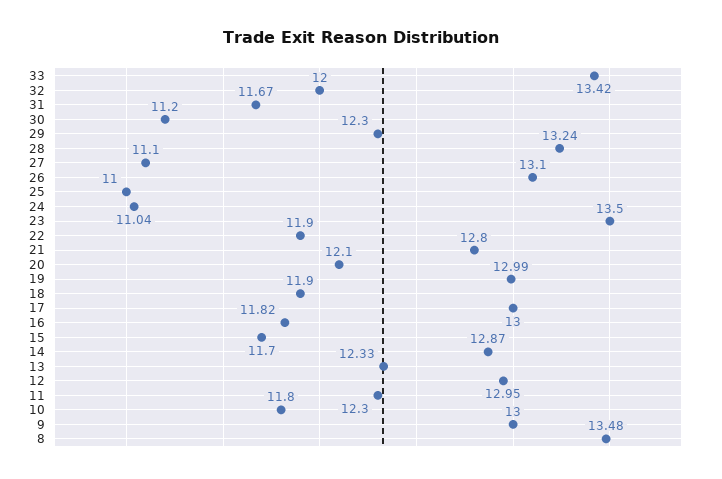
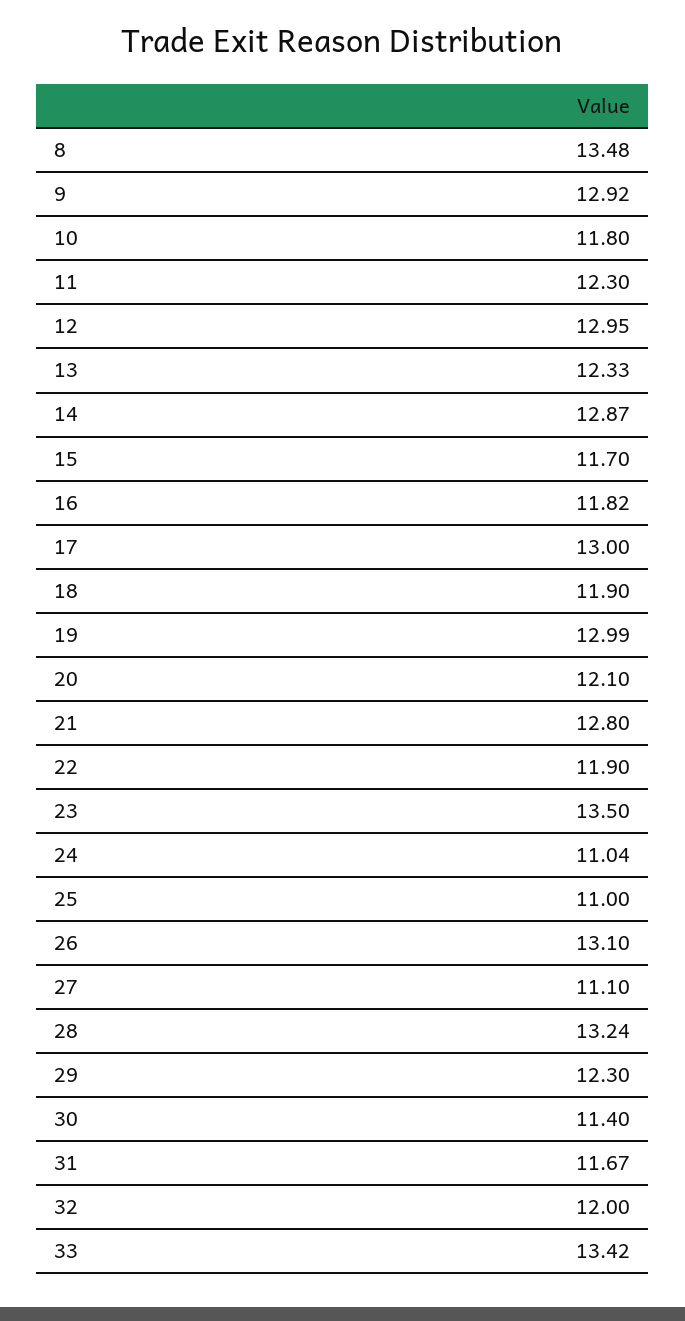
30: 11.2 -> 11.4
9: 13 -> 12.92

